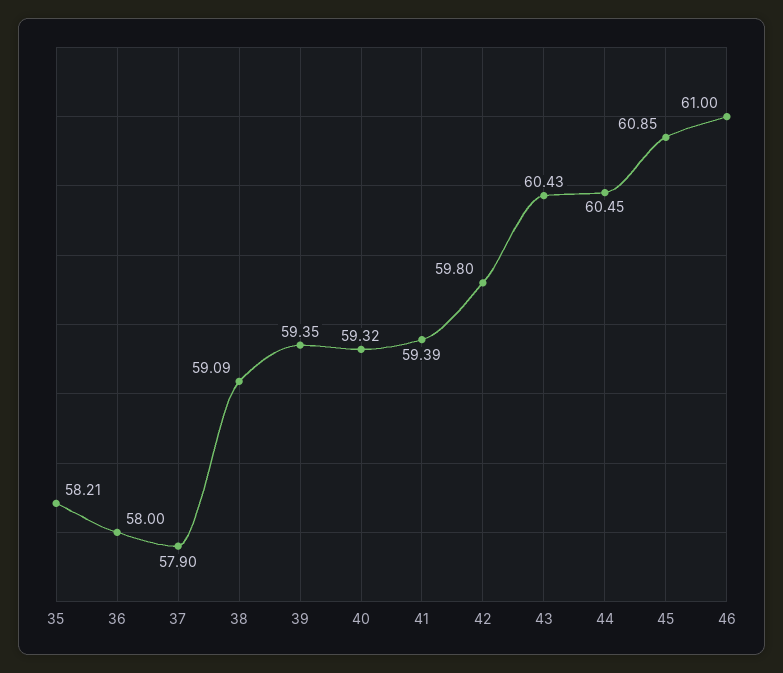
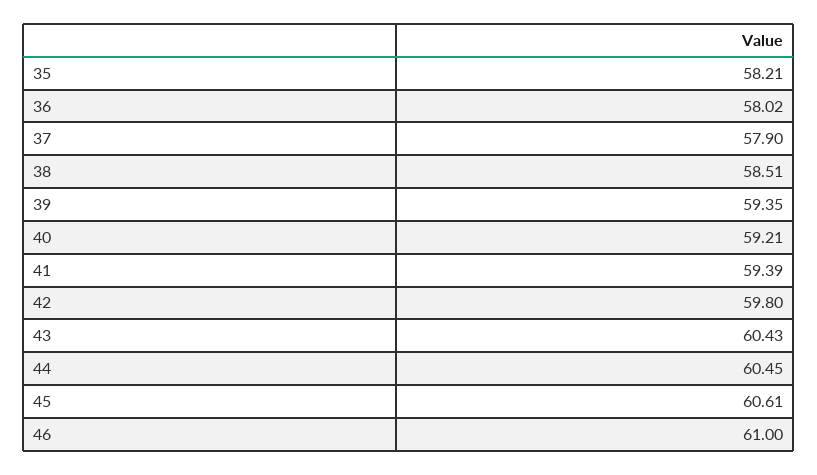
36: 58 -> 58.02
38: 59.09 -> 58.51
40: 59.32 -> 59.21
45: 60.85 -> 60.61

